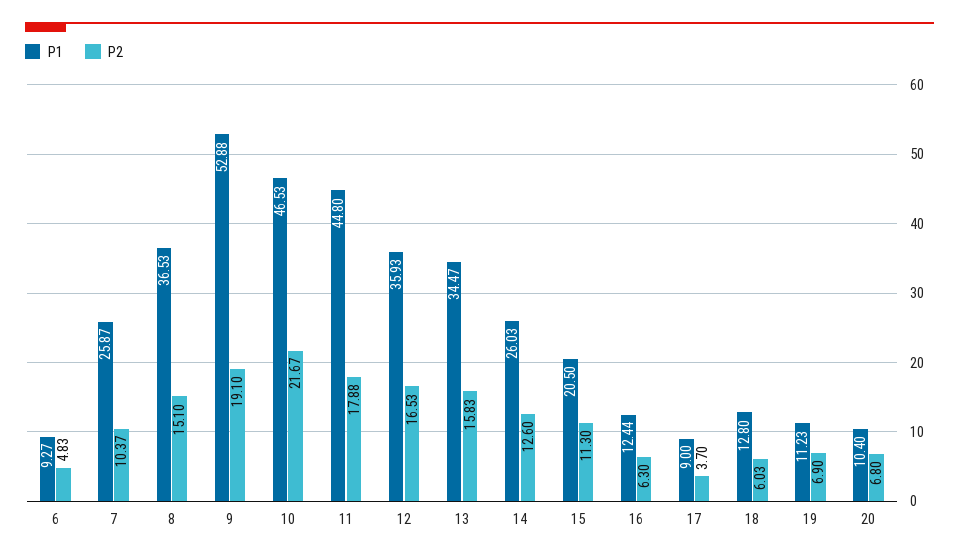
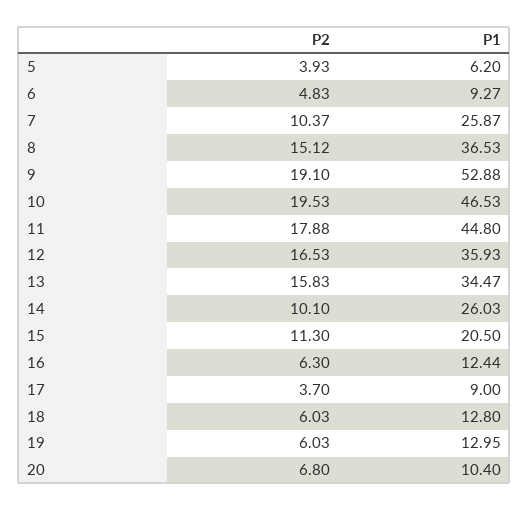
P2, 8: 15.1 -> 15.12
P2, 10: 21.67 -> 19.53
P2, 14: 12.6 -> 10.1
P1, 19: 11.23 -> 12.95
P2, 19: 6.9 -> 6.03
P2, 5: none -> 3.93
P1, 5: none -> 6.2

